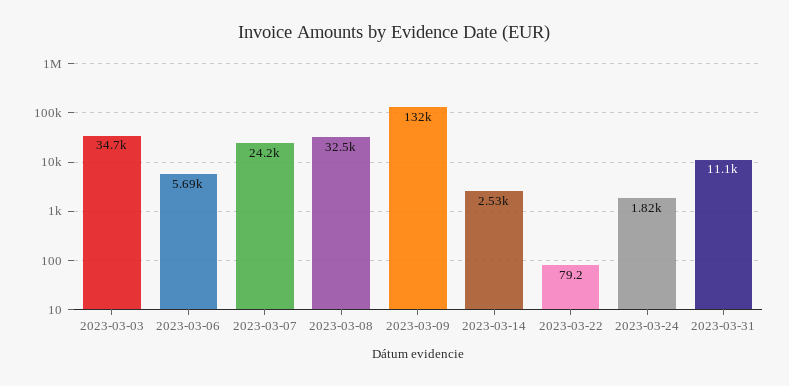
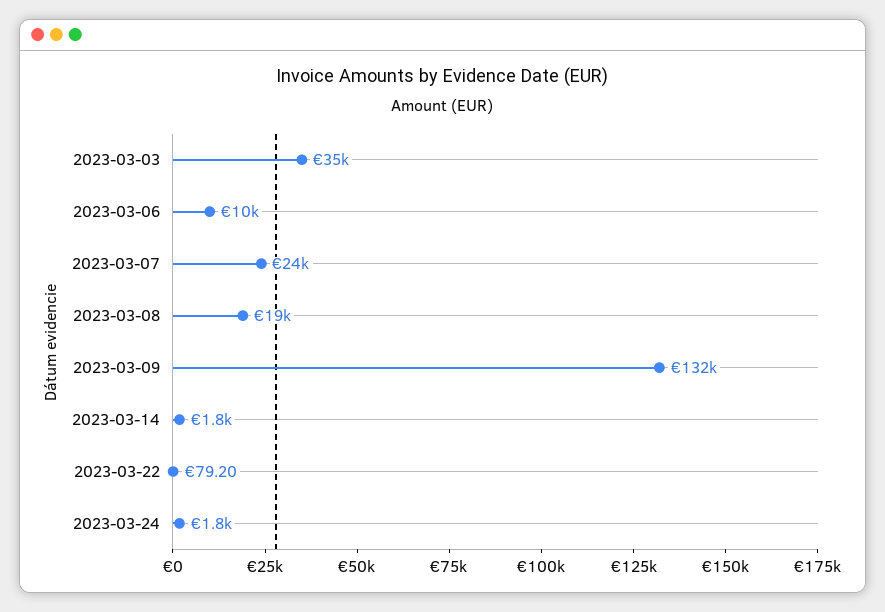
2023-03-06: 5690 -> 10000
2023-03-08: 32500 -> 19000
2023-03-14: 2530 -> 1800
2023-03-31: 11100 -> none

